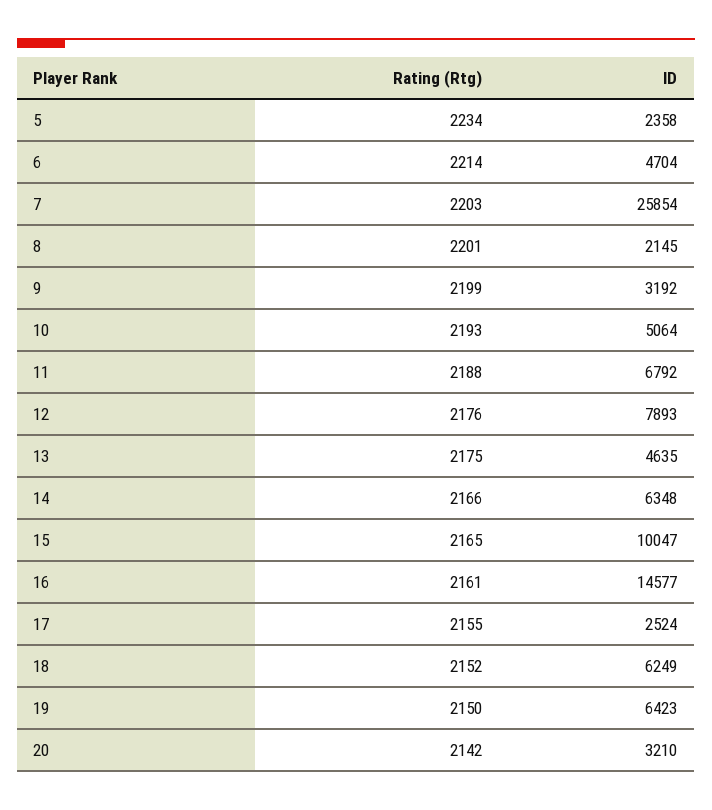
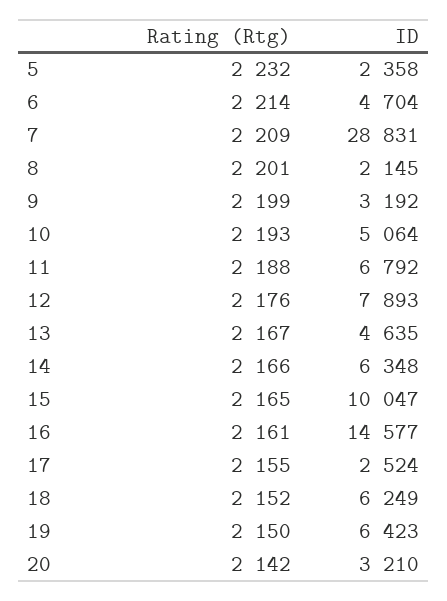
Rating (Rtg), 5: 2234 -> 2232
Rating (Rtg), 7: 2203 -> 2209
ID, 7: 25854 -> 28831
Rating (Rtg), 13: 2175 -> 2167

